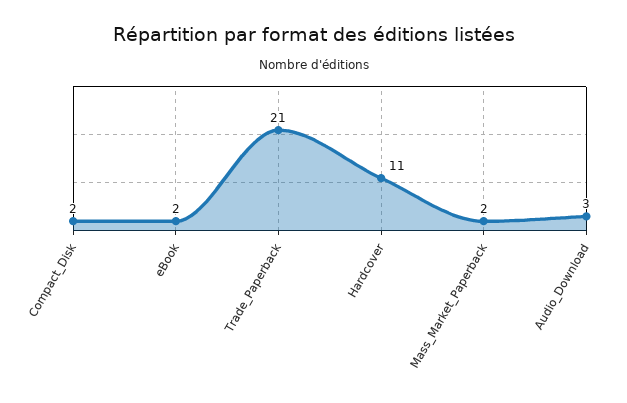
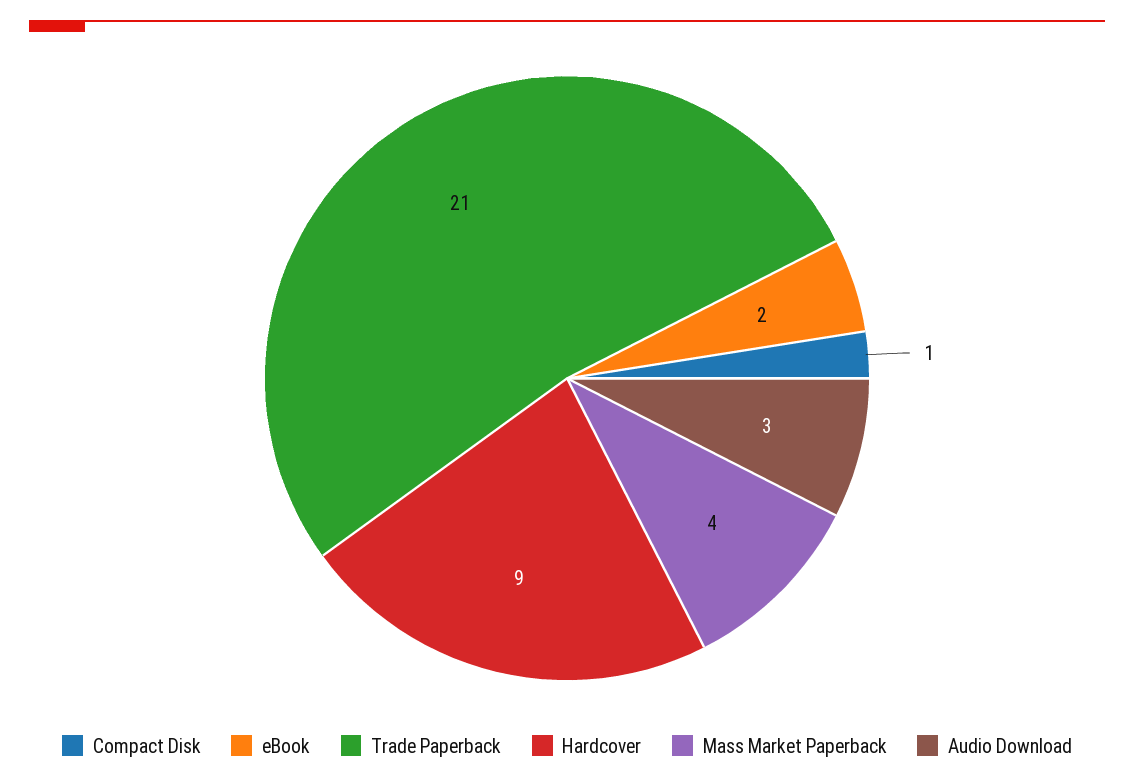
Compact_Disk: 2 -> 1
Hardcover: 11 -> 9
Mass_Market_Paperback: 2 -> 4

